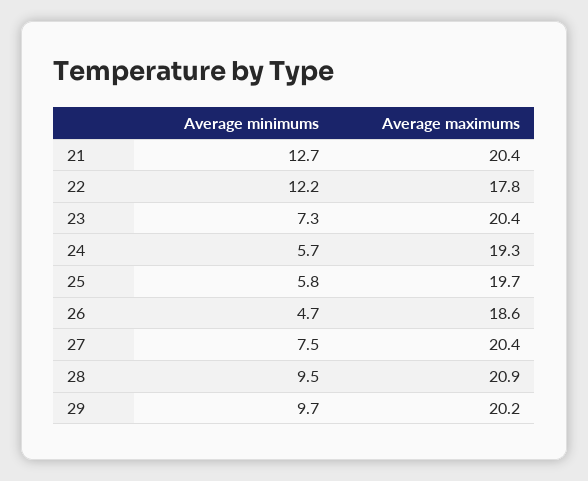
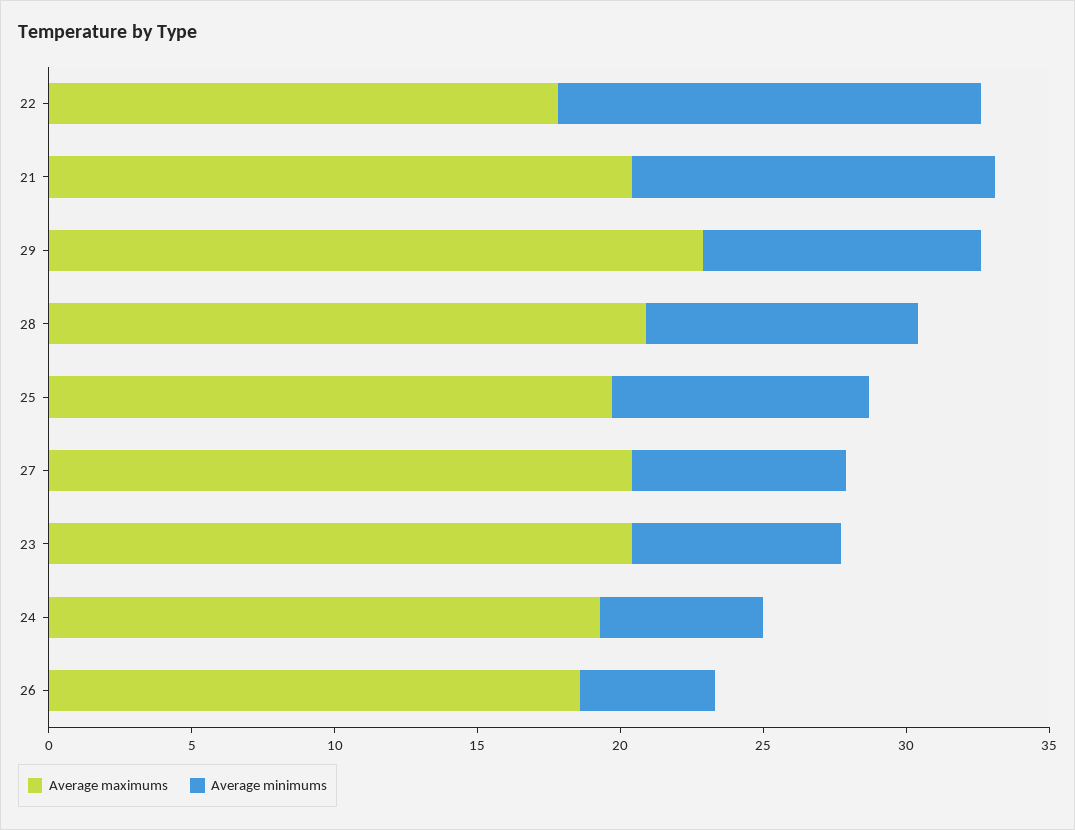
Average minimums, 22: 12.2 -> 15
Average minimums, 25: 5.8 -> 9
Average maximums, 29: 20.2 -> 23

